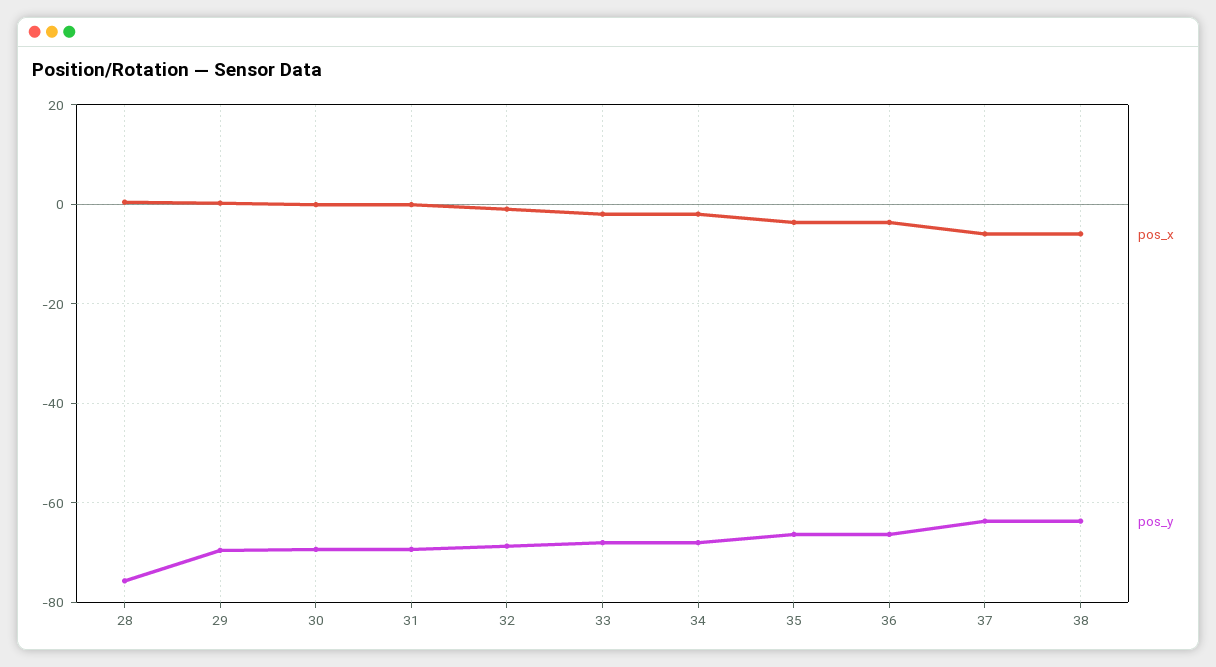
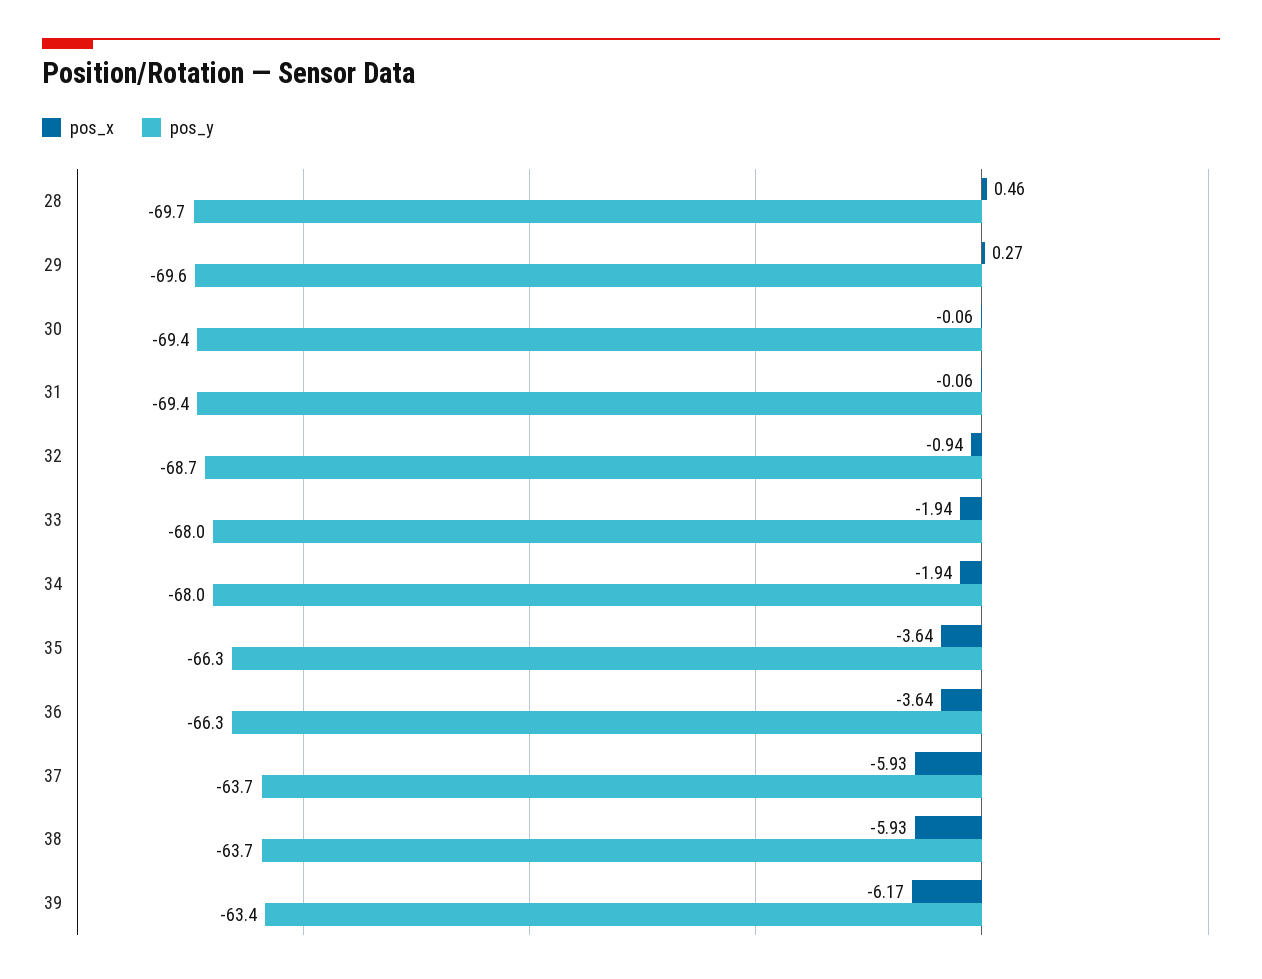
pos_y, 28: -76 -> -69.7
pos_x, 39: none -> -6.17
pos_y, 39: none -> -63.4

